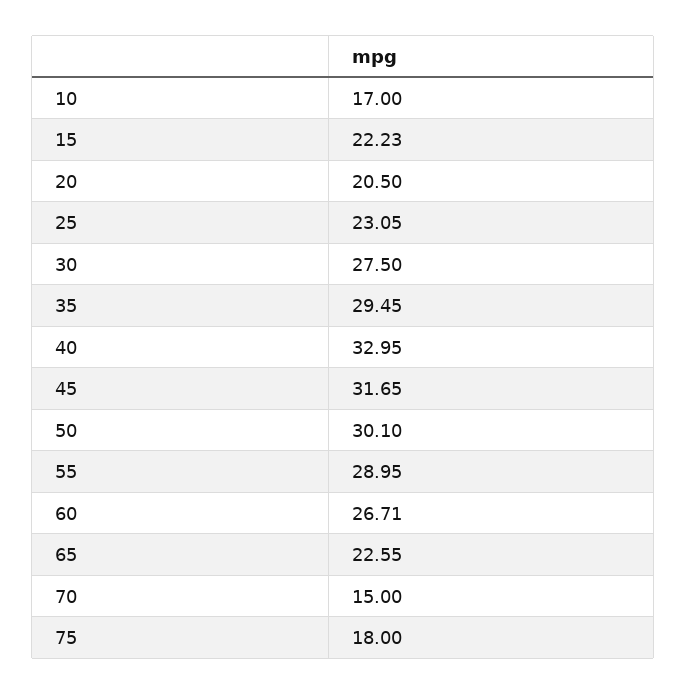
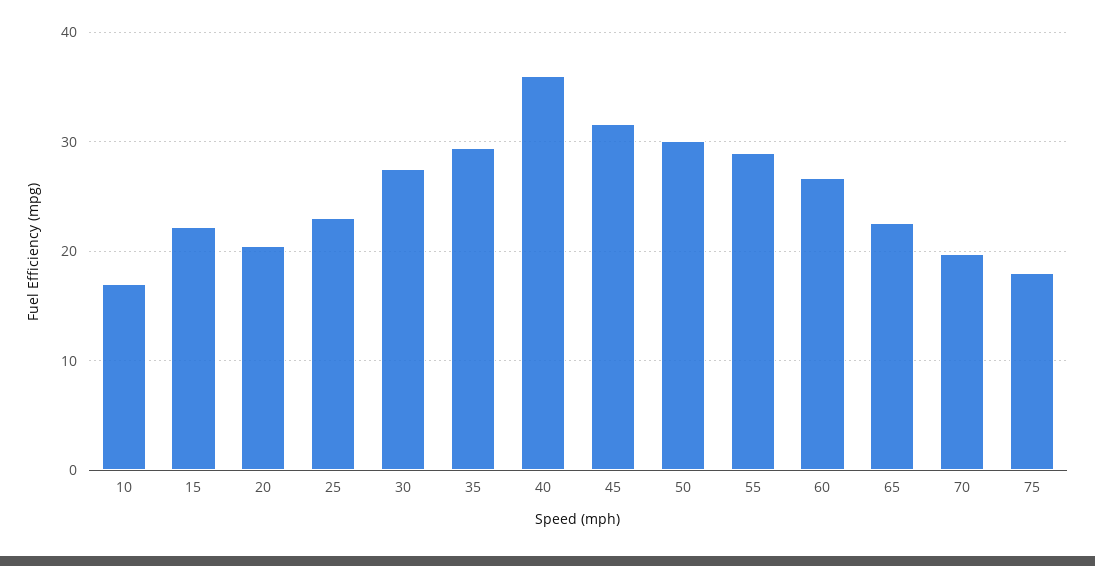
40: 32.95 -> 36
70: 15 -> 20

